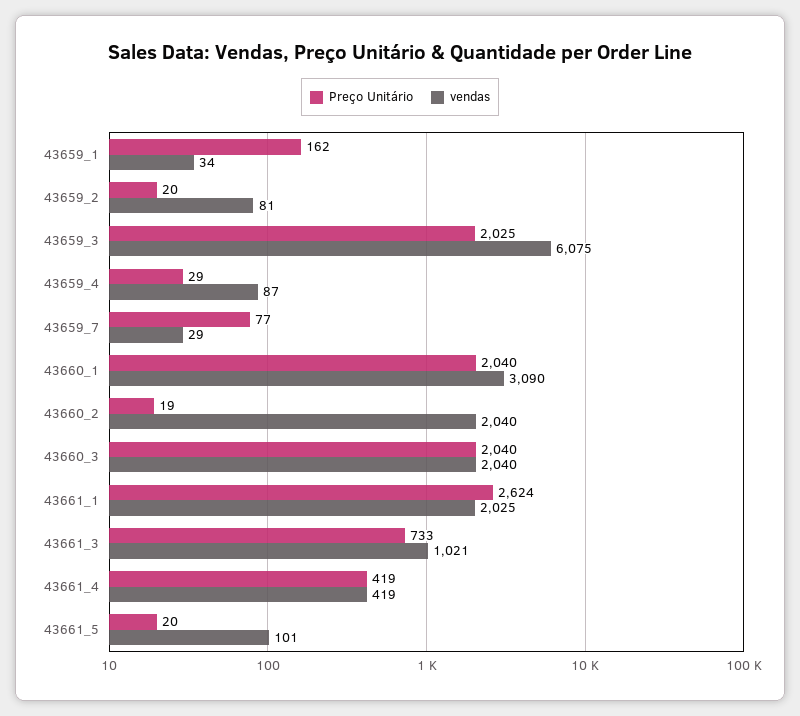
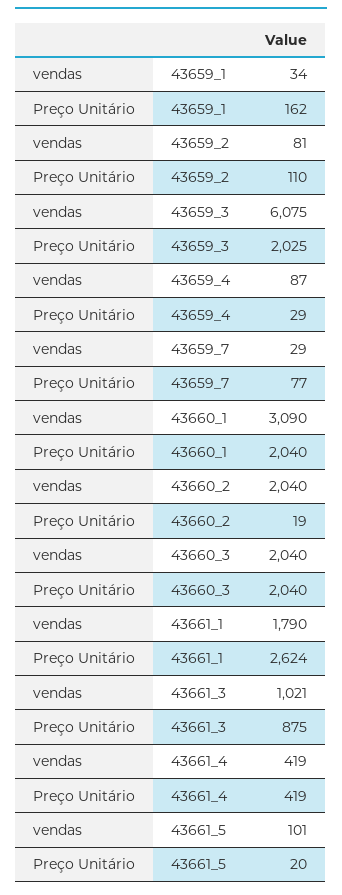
Preço Unitário, 43659_2: 20 -> 110
vendas, 43661_1: 2025 -> 1790
Preço Unitário, 43661_3: 733 -> 875

